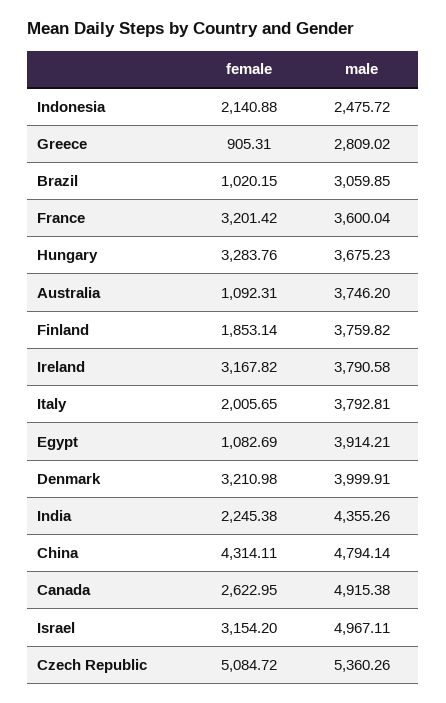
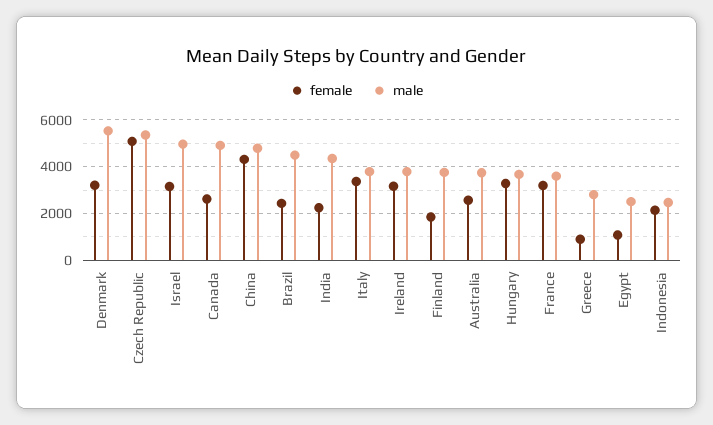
female, Brazil: 1020.15 -> 2500
male, Brazil: 3059.85 -> 4500
female, Australia: 1092.31 -> 2500
female, Italy: 2005.65 -> 3500
male, Egypt: 3914.21 -> 2500
male, Denmark: 3999.91 -> 5500

